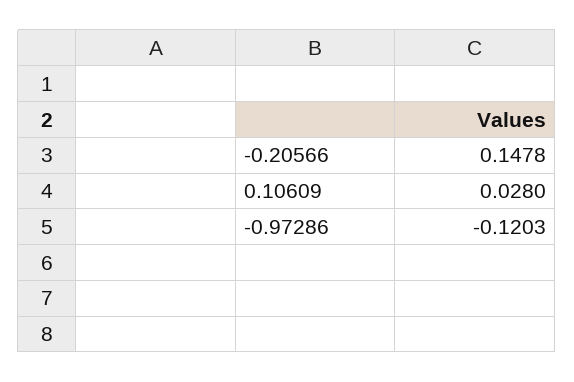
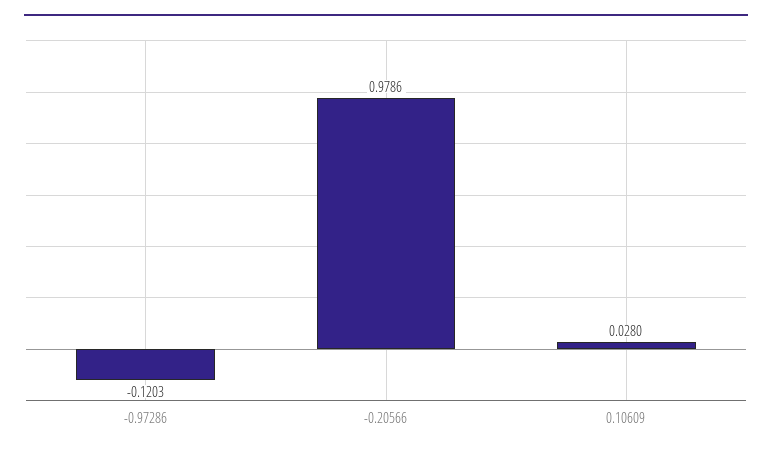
-0.20566: 0.1478 -> 0.9786

